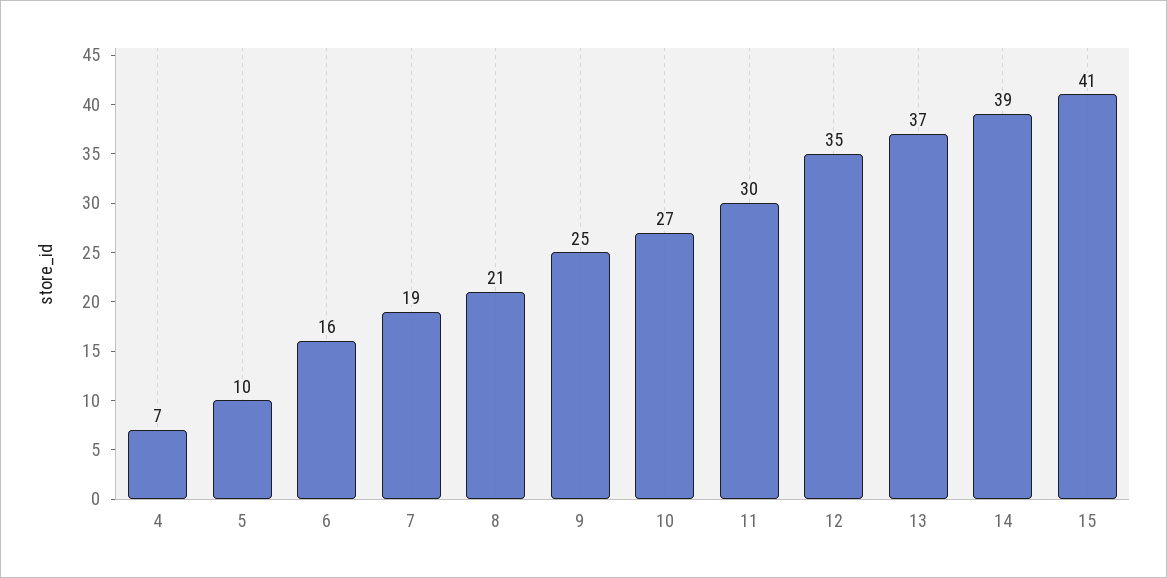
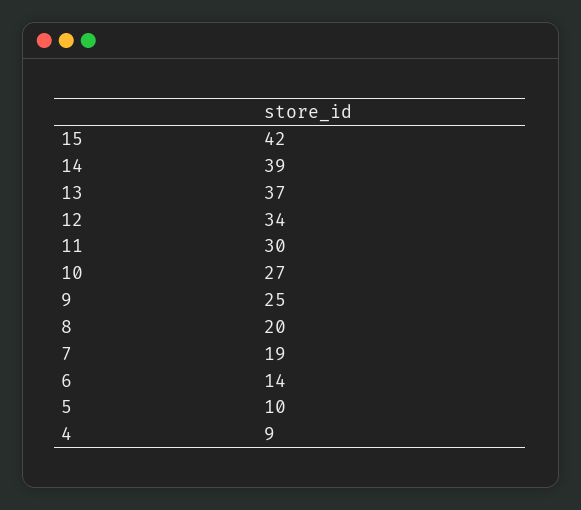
4: 7 -> 9
6: 16 -> 14
8: 21 -> 20
12: 35 -> 34
15: 41 -> 42

